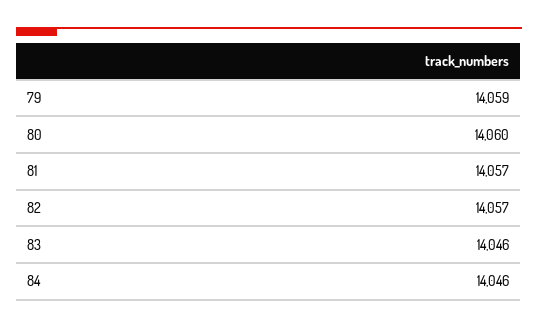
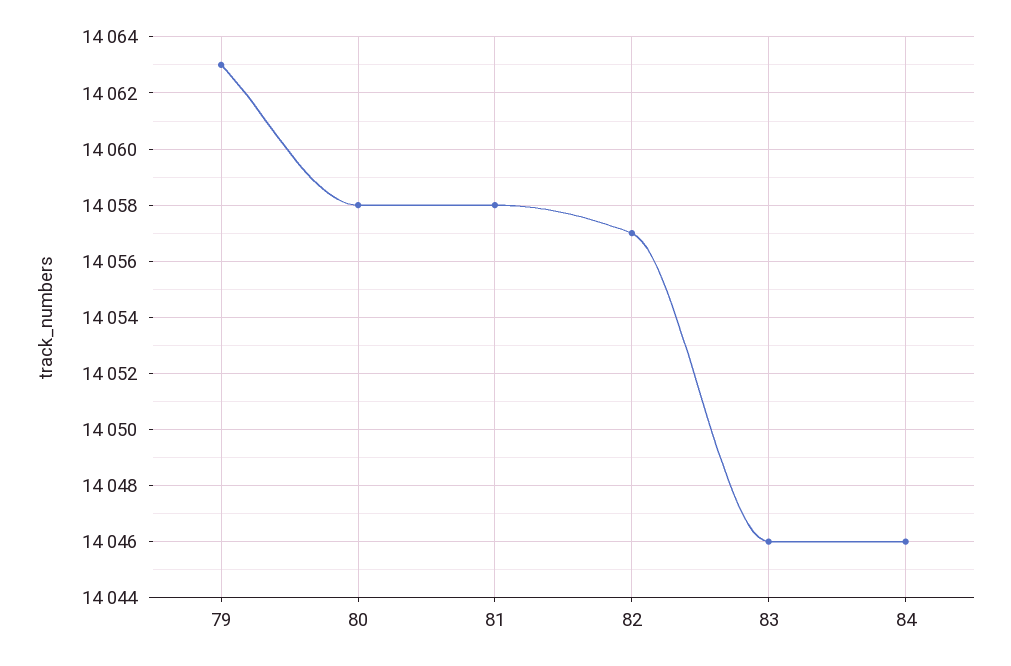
79: 14059 -> 14063
80: 14060 -> 14058
81: 14057 -> 14058

